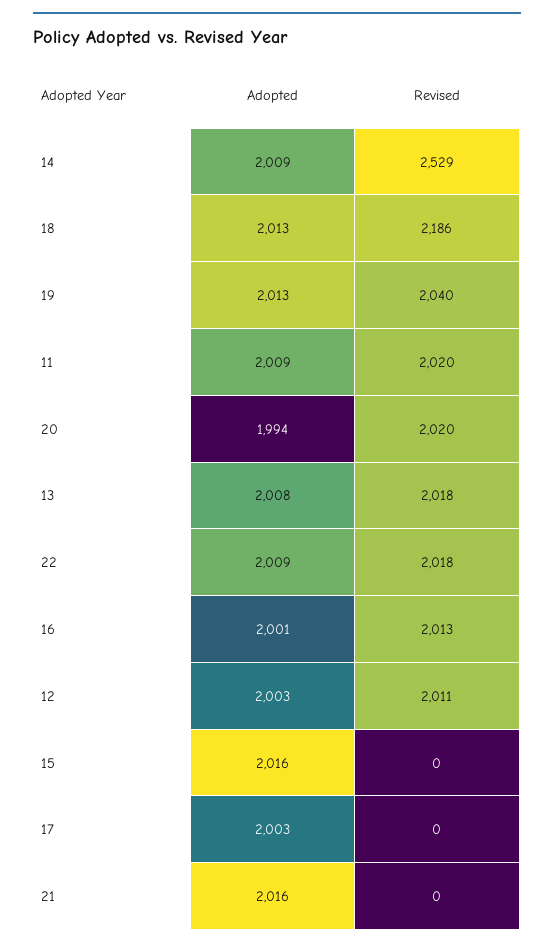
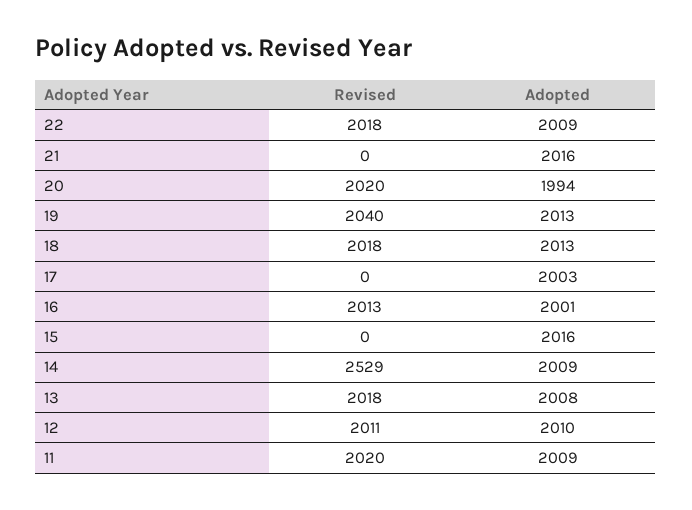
Revised, 18: 2186 -> 2018
Adopted, 12: 2003 -> 2010

